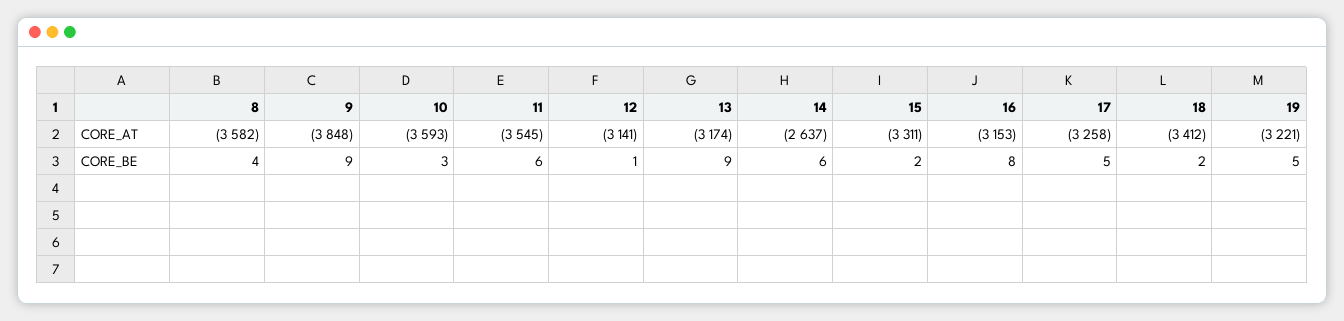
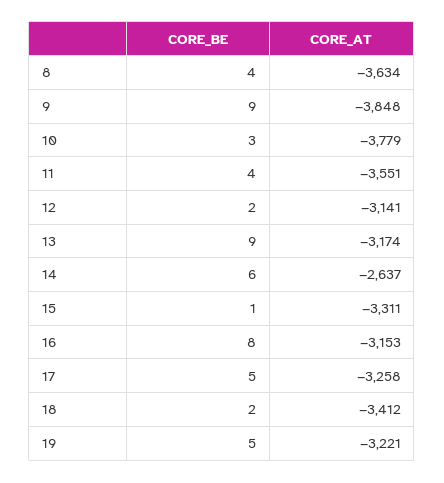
8, CORE_AT: -3582 -> -3634
10, CORE_AT: -3593 -> -3779
11, CORE_AT: -3545 -> -3551
11, CORE_BE: 6 -> 4
12, CORE_BE: 1 -> 2
15, CORE_BE: 2 -> 1

